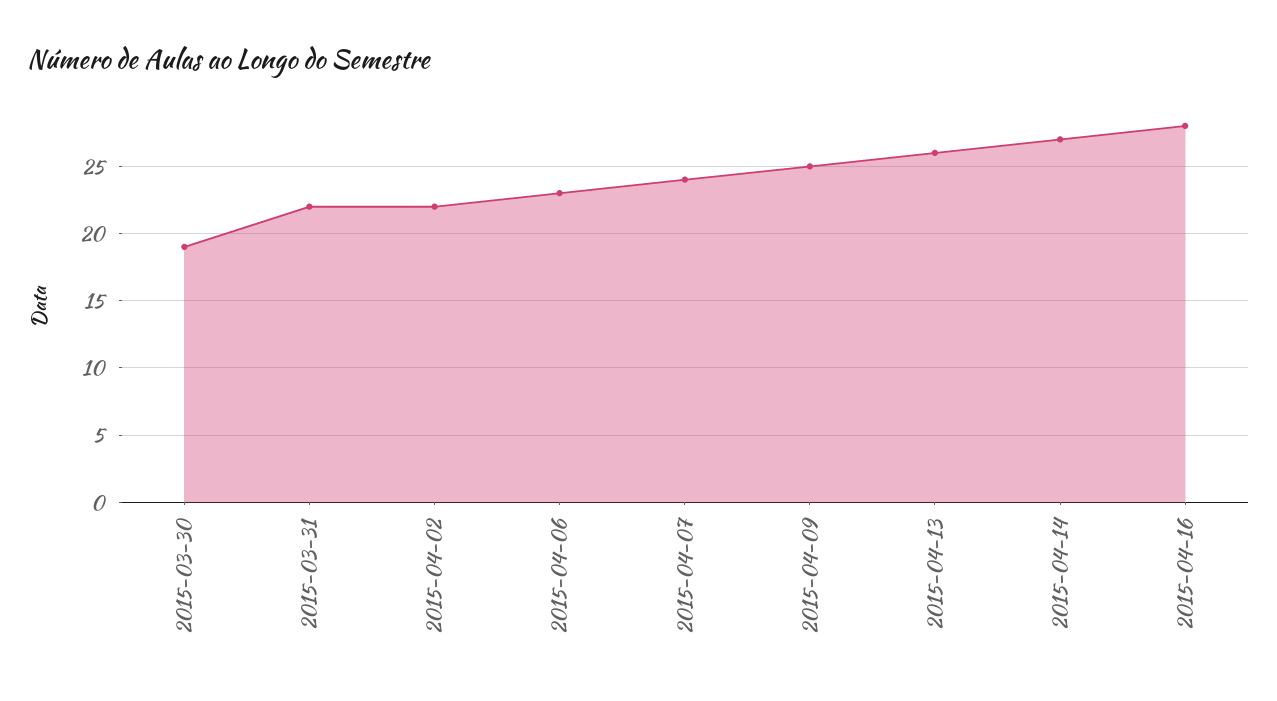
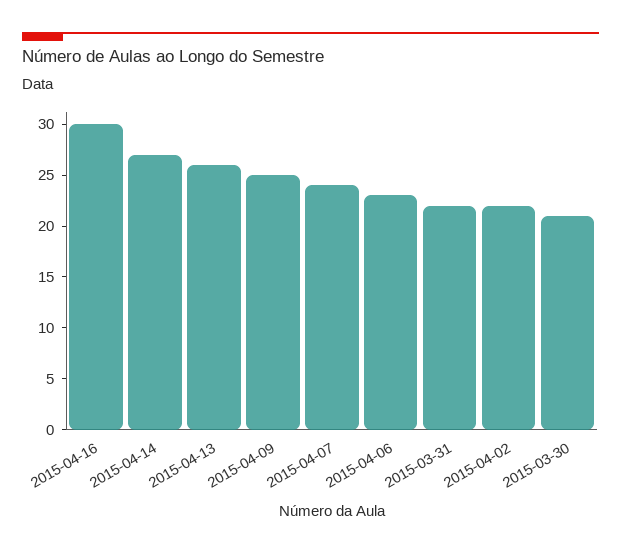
2015-03-30: 19 -> 21
2015-04-16: 28 -> 30

